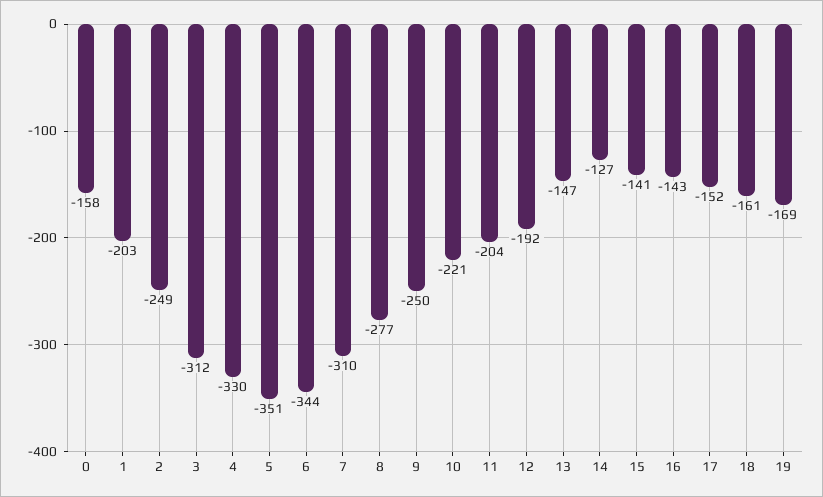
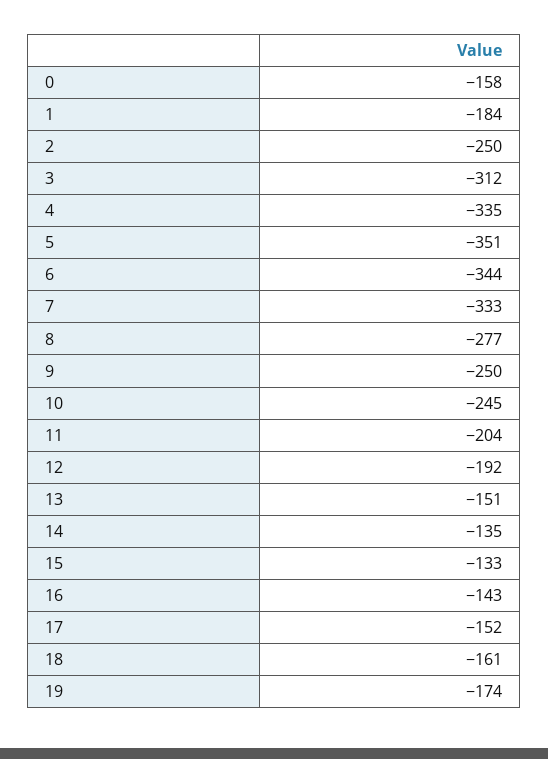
1: -203 -> -184
2: -249 -> -250
4: -330 -> -335
7: -310 -> -333
10: -221 -> -245
13: -147 -> -151
14: -127 -> -135
15: -141 -> -133
19: -169 -> -174

